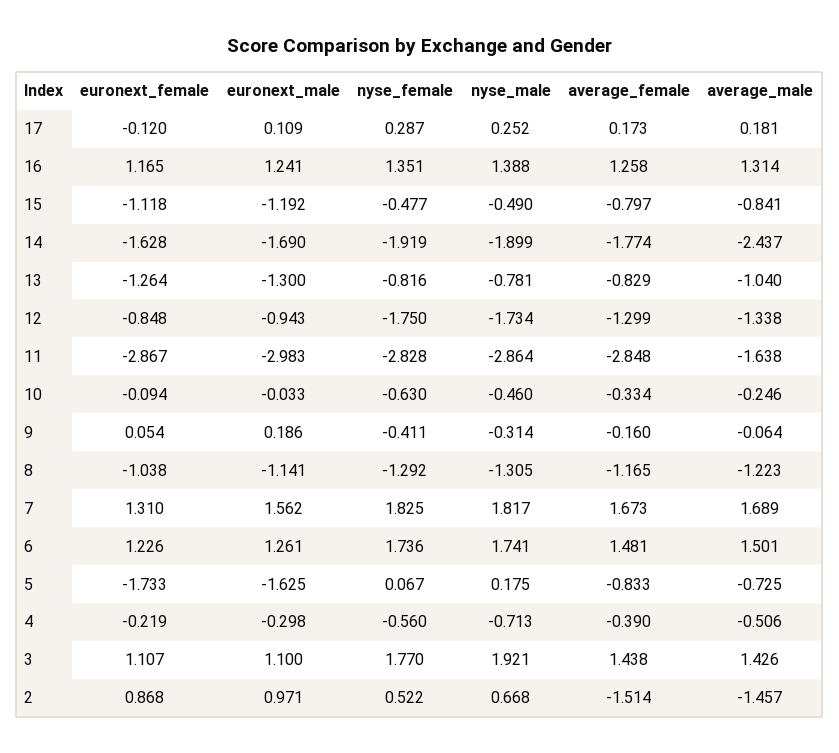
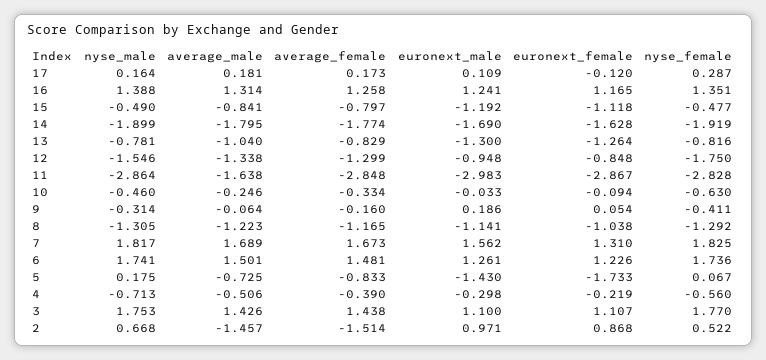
nyse_male, 17: 0.252 -> 0.164
average_male, 14: -2.437 -> -1.795
euronext_male, 12: -0.943 -> -0.948
nyse_male, 12: -1.734 -> -1.546
euronext_male, 5: -1.625 -> -1.43
nyse_male, 3: 1.921 -> 1.753

